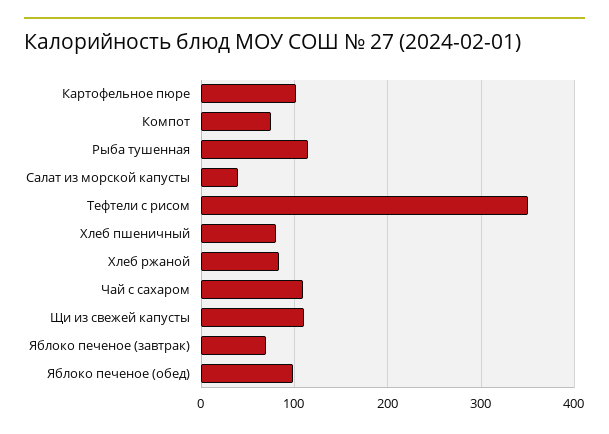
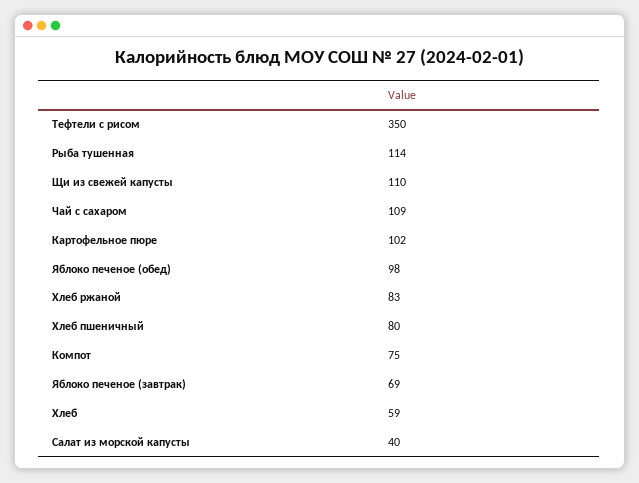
Хлеб: none -> 59

